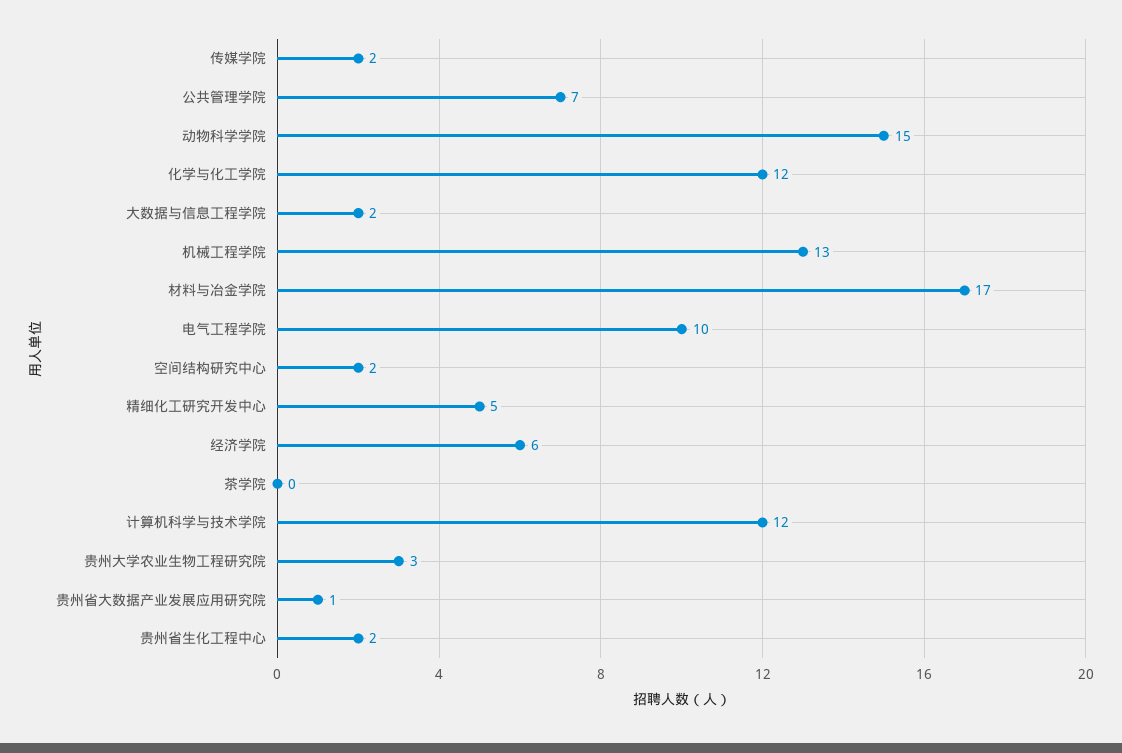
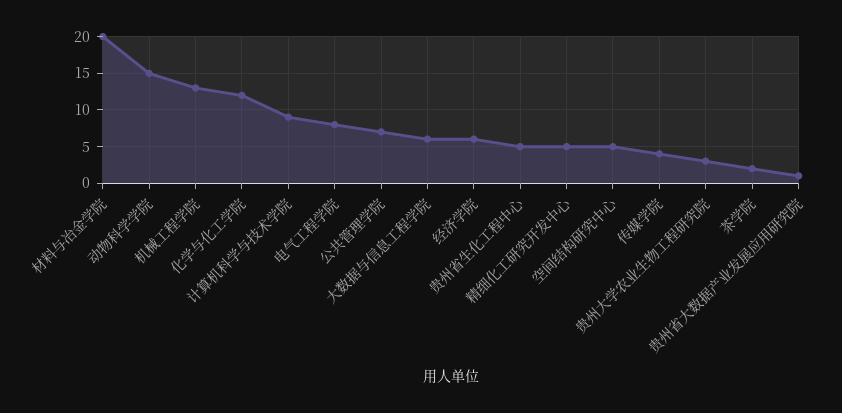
传媒学院: 2 -> 4
大数据与信息工程学院: 2 -> 6
材料与冶金学院: 17 -> 20
电气工程学院: 10 -> 8
空间结构研究中心: 2 -> 5
茶学院: 0 -> 2
计算机科学与技术学院: 12 -> 9
贵州省生化工程中心: 2 -> 5

